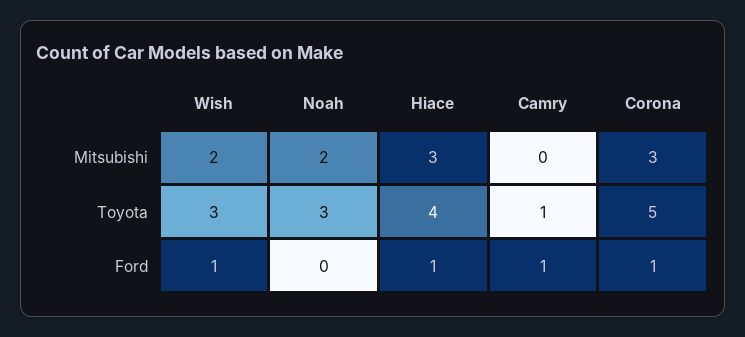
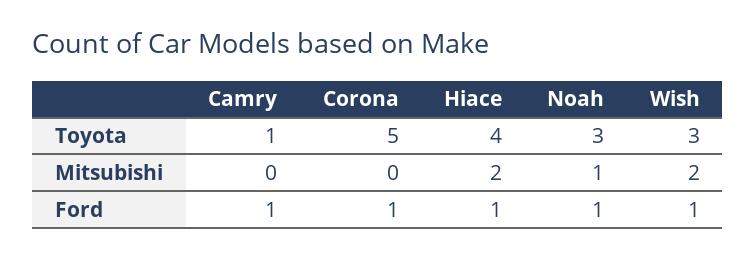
Noah, Mitsubishi: 2 -> 1
Hiace, Mitsubishi: 3 -> 2
Corona, Mitsubishi: 3 -> 0
Noah, Ford: 0 -> 1

